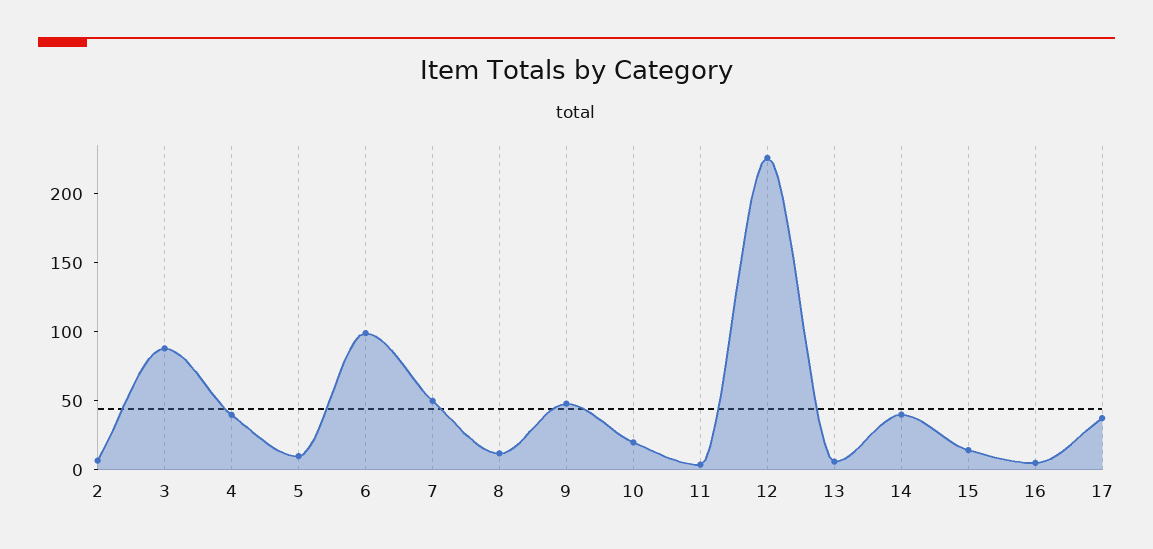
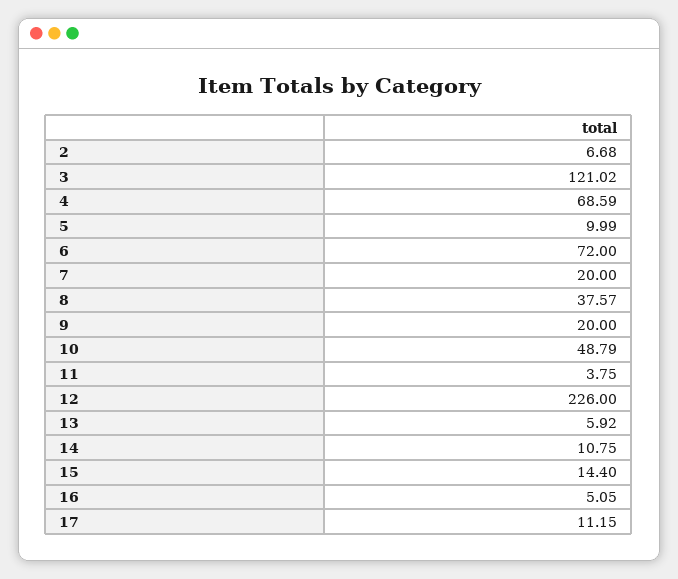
3: 90 -> 121.02
4: 40 -> 68.59
6: 100 -> 72
7: 50 -> 20
8: 10 -> 37.57
9: 50 -> 20
10: 20 -> 48.79
14: 40 -> 10.75
17: 40 -> 11.15

